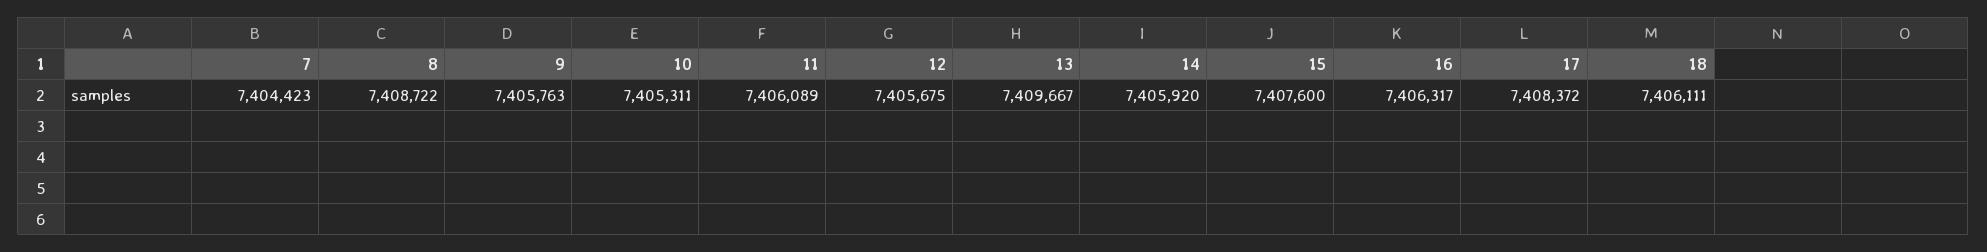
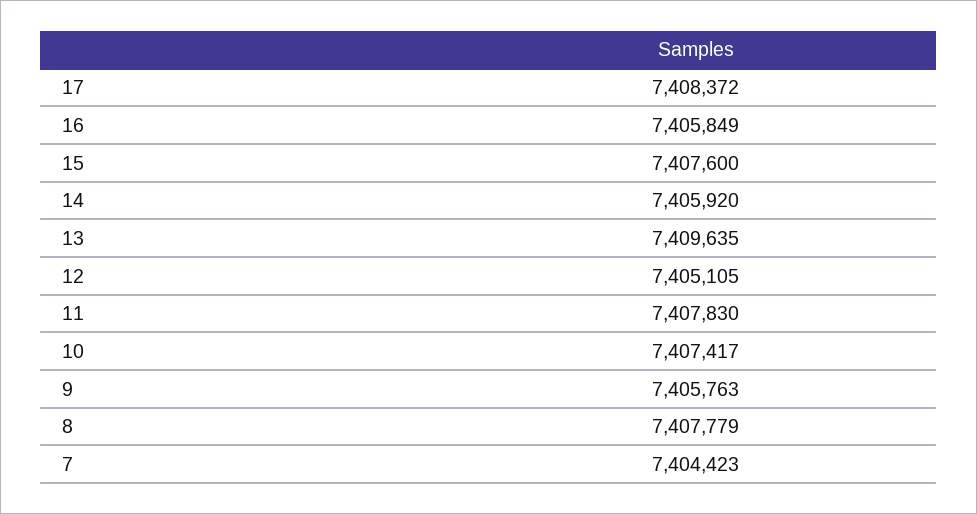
8: 7408722 -> 7407779
10: 7405311 -> 7407417
11: 7406089 -> 7407830
12: 7405675 -> 7405105
13: 7409667 -> 7409635
16: 7406317 -> 7405849
18: 7406111 -> none

